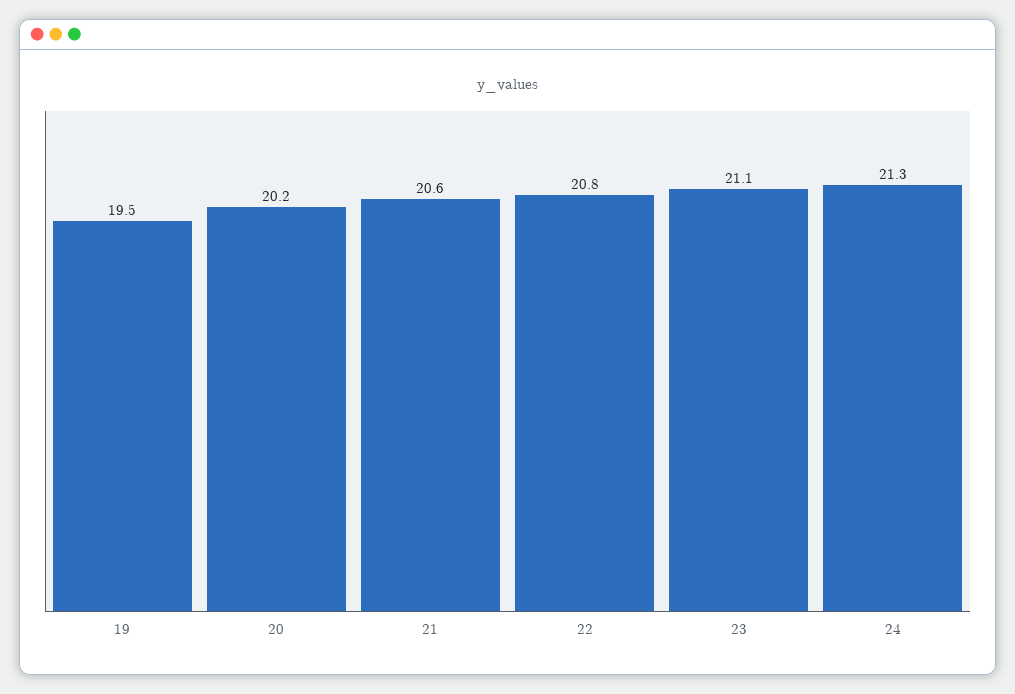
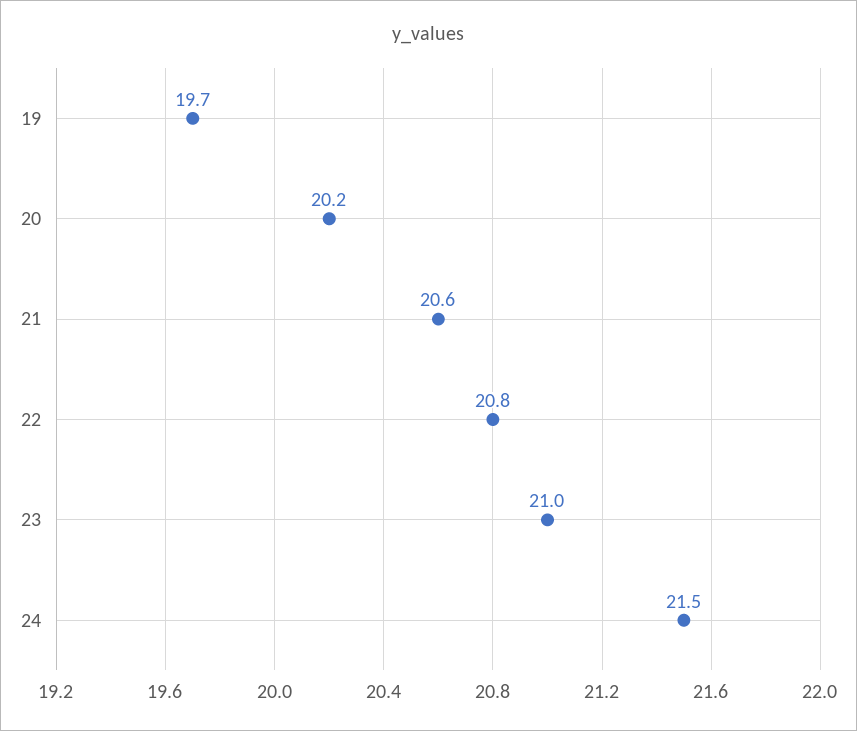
19: 19.5 -> 19.7
23: 21.1 -> 21
24: 21.3 -> 21.5

